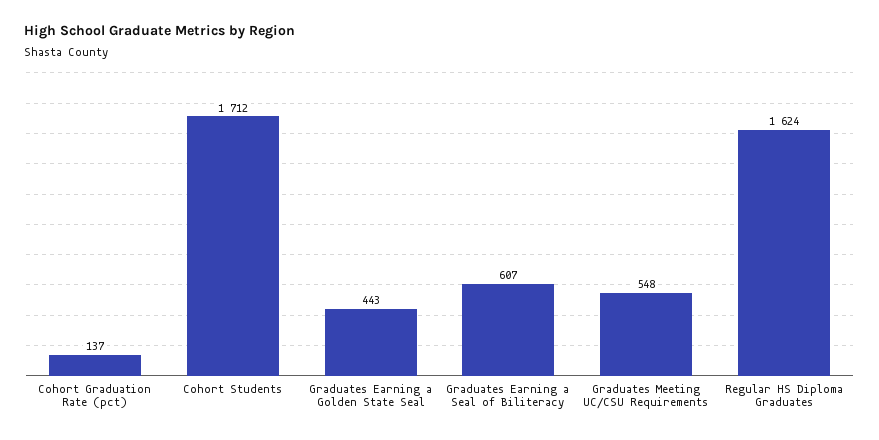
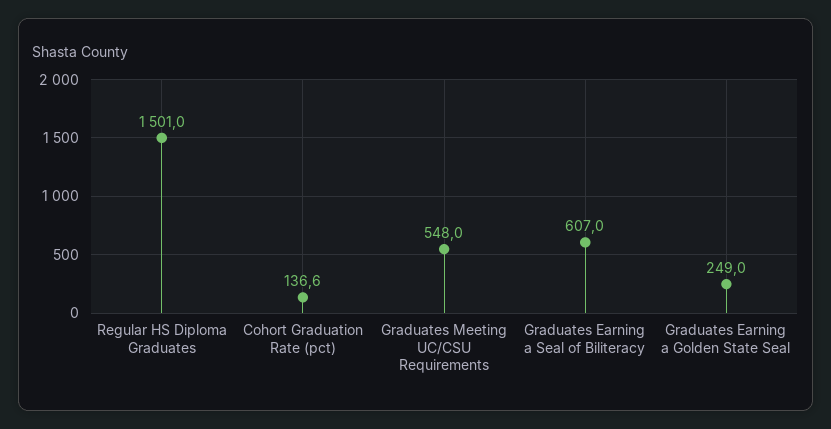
Cohort Students: 1712 -> none
Graduates Earning a Golden State Seal: 443 -> 249
Regular HS Diploma Graduates: 1624 -> 1501

